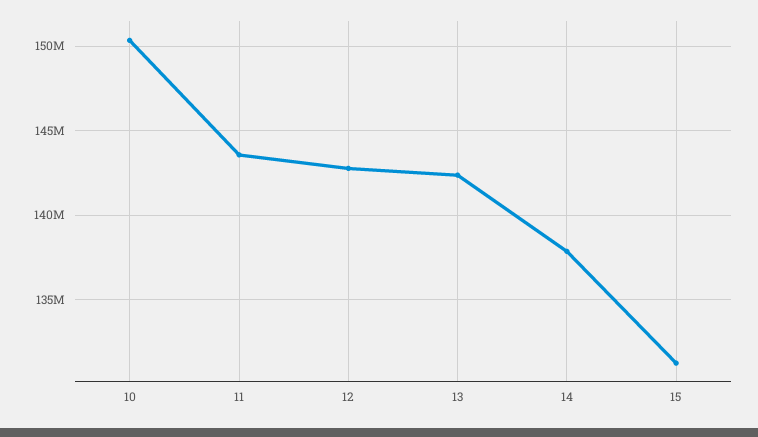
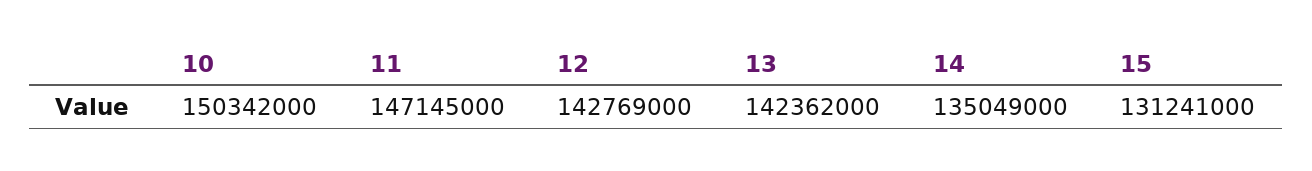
11: 143500000 -> 147145000
14: 138000000 -> 135049000

